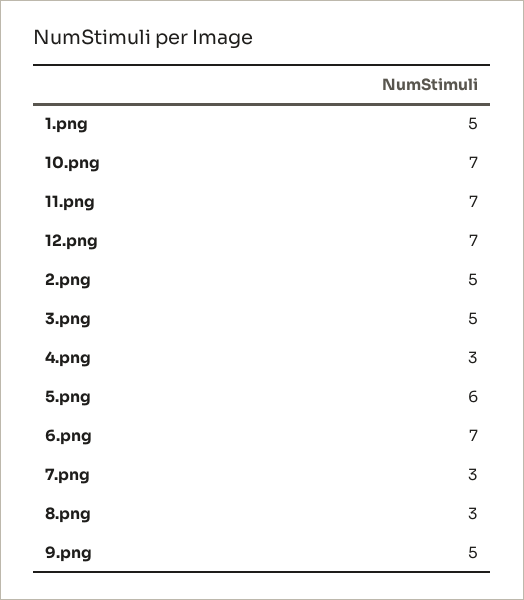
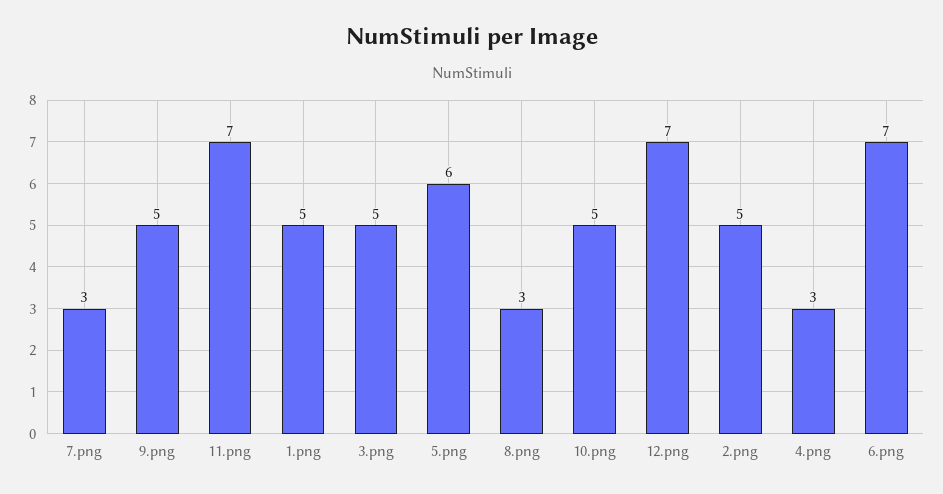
10.png: 7 -> 5

